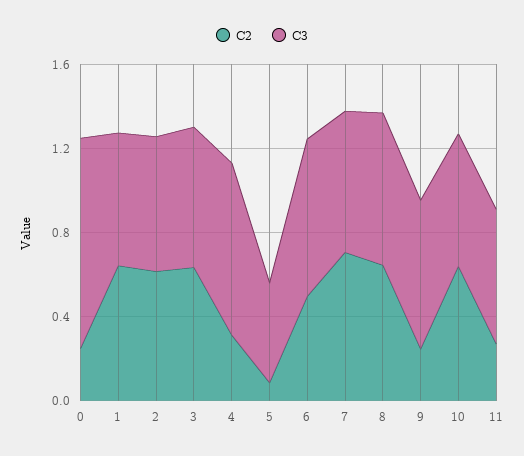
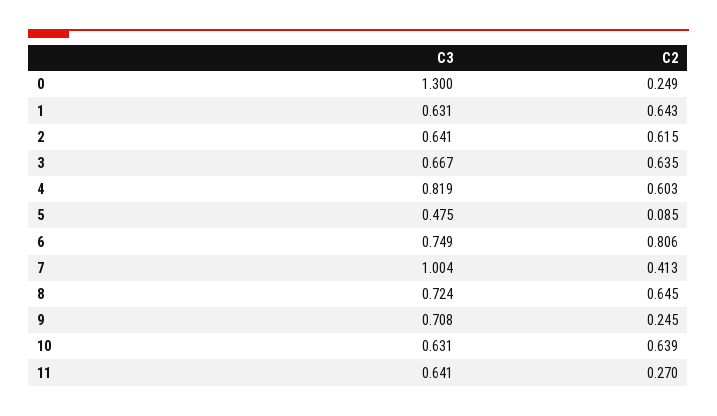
C3, 0: 1 -> 1.3
C2, 4: 0.3 -> 0.603
C2, 6: 0.5 -> 0.806
C2, 7: 0.7 -> 0.413
C3, 7: 0.7 -> 1.004

